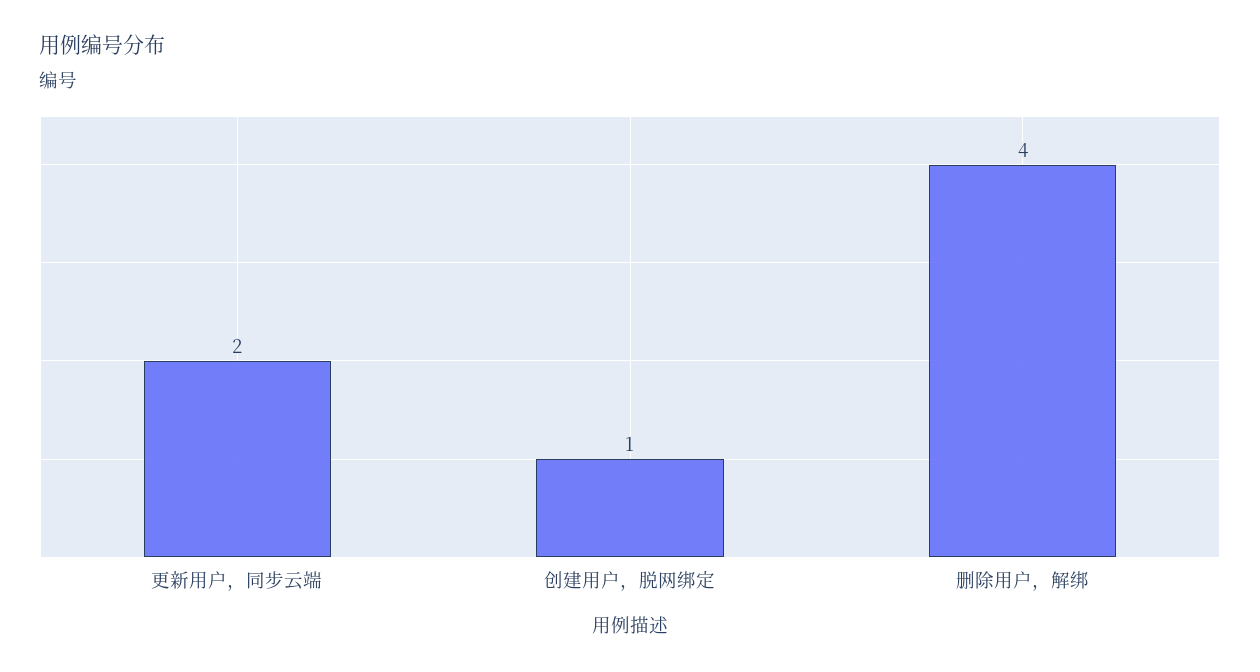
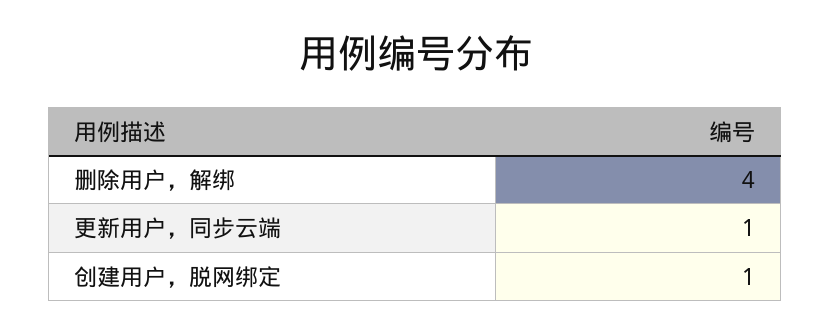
更新用户，同步云端: 2 -> 1

